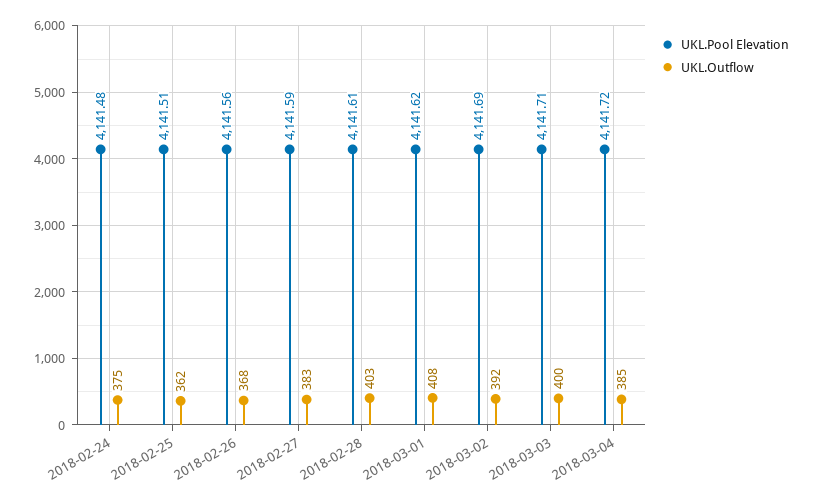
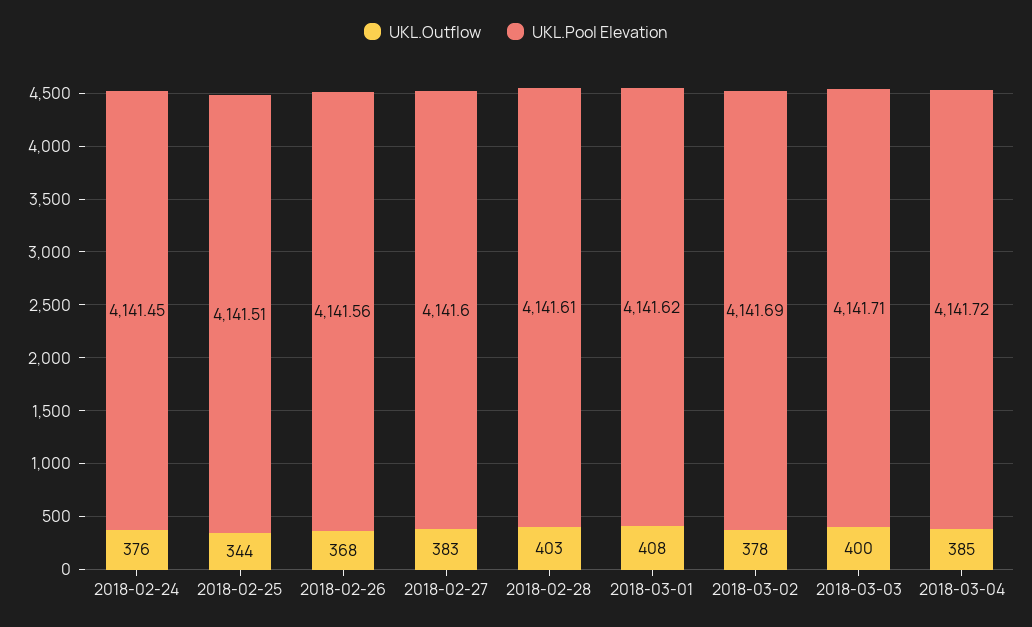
UKL.Pool Elevation, 2018-02-24: 4141.48 -> 4141.45
UKL.Outflow, 2018-02-24: 375 -> 376
UKL.Outflow, 2018-02-25: 362 -> 344
UKL.Pool Elevation, 2018-02-27: 4141.59 -> 4141.6
UKL.Outflow, 2018-03-02: 392 -> 378

